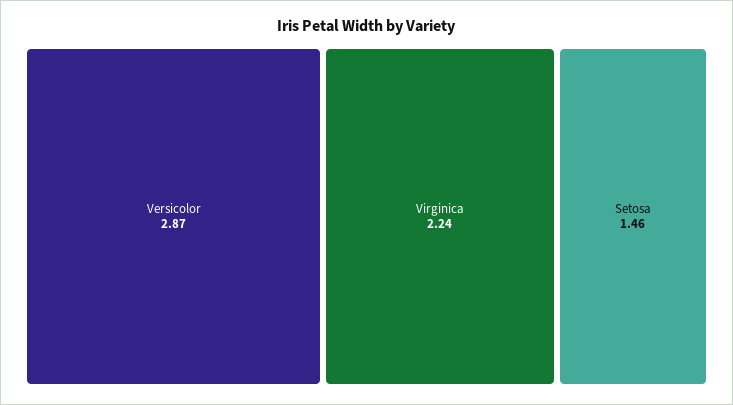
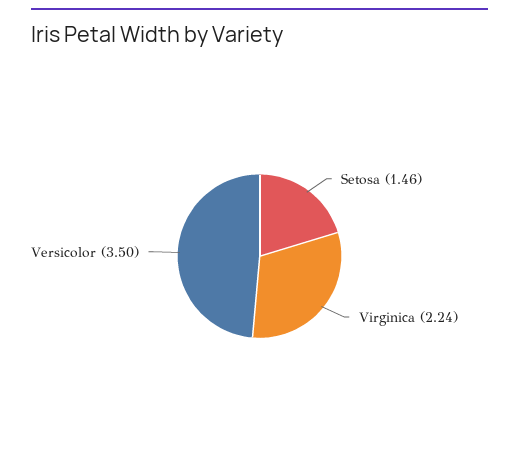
Versicolor: 2.87 -> 3.5

